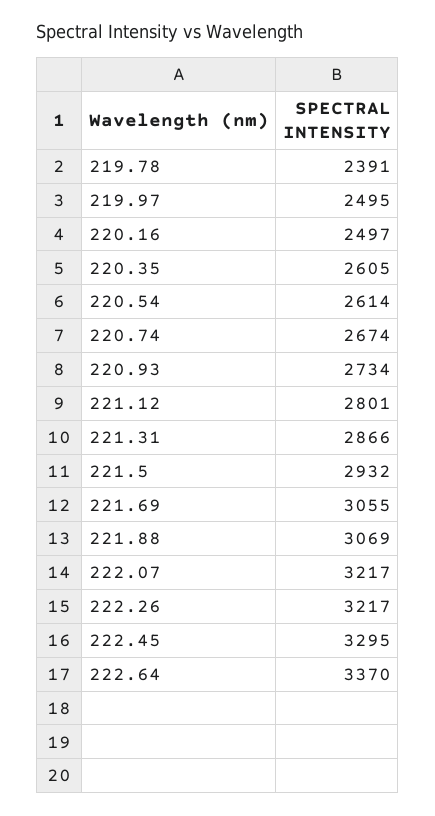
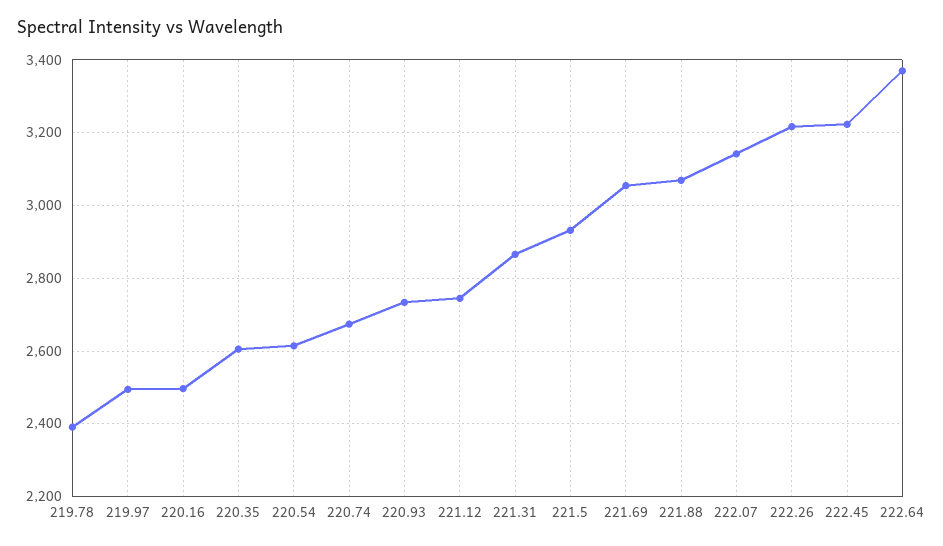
221.12: 2801 -> 2740
222.07: 3217 -> 3140
222.45: 3295 -> 3220

